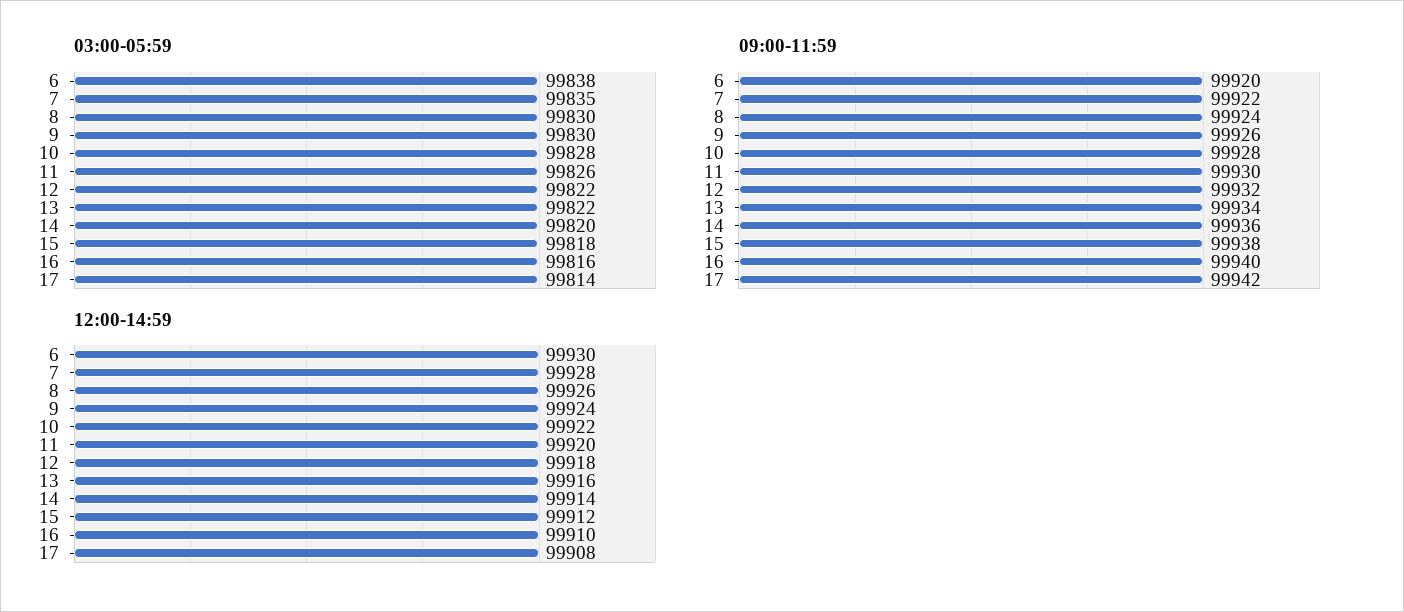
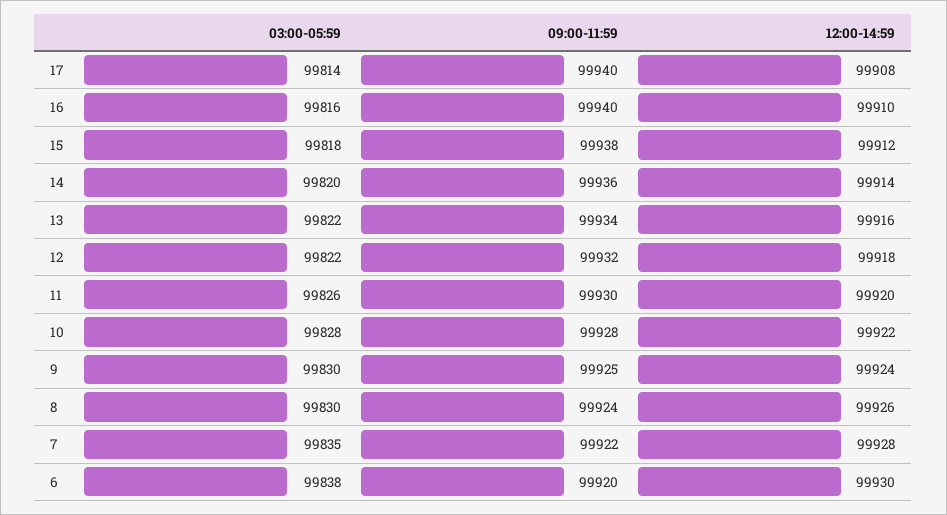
09:00-11:59, 9: 99926 -> 99925
09:00-11:59, 17: 99942 -> 99940

